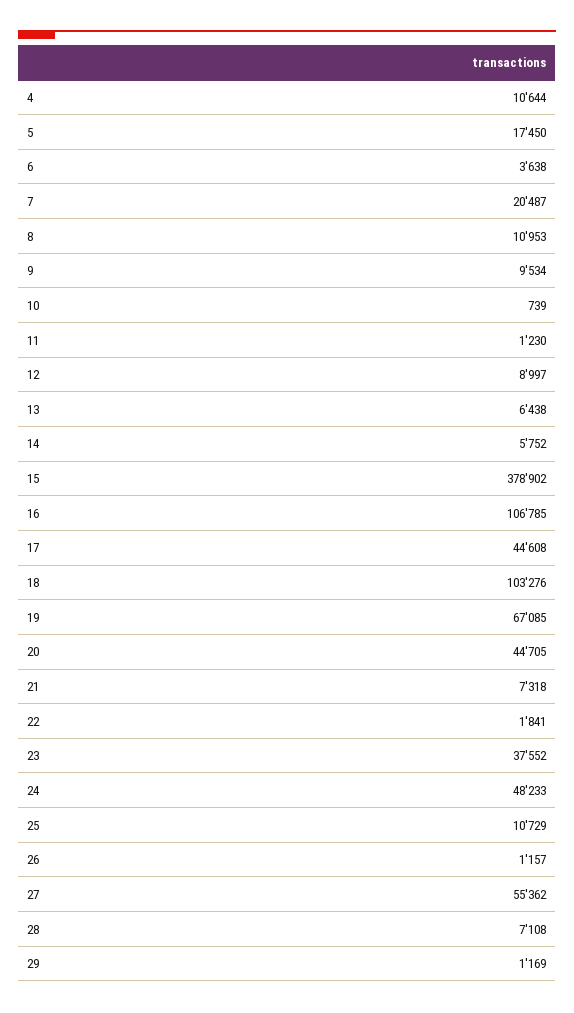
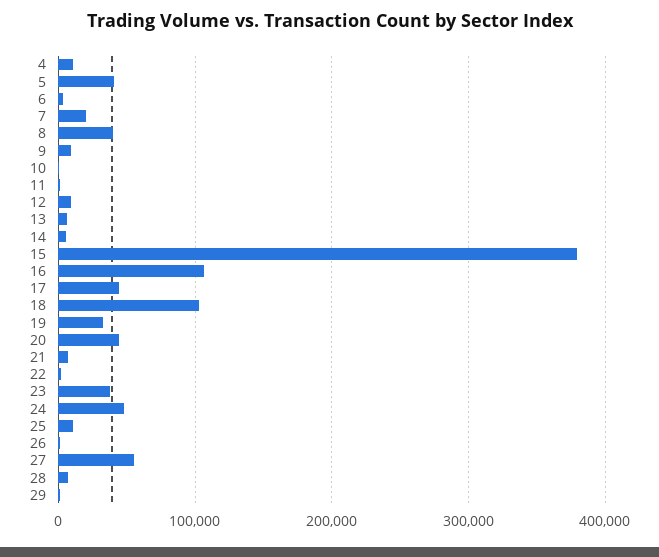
5: 17450 -> 40000
8: 10953 -> 40000
19: 67085 -> 30000

